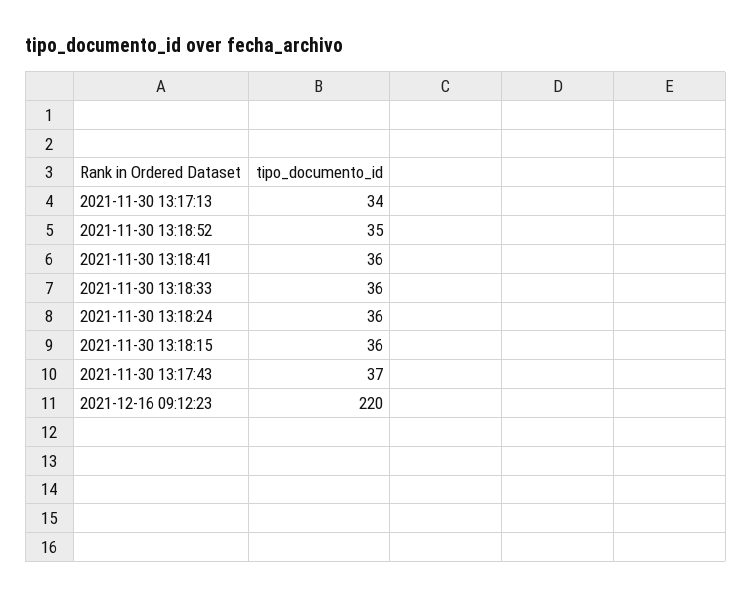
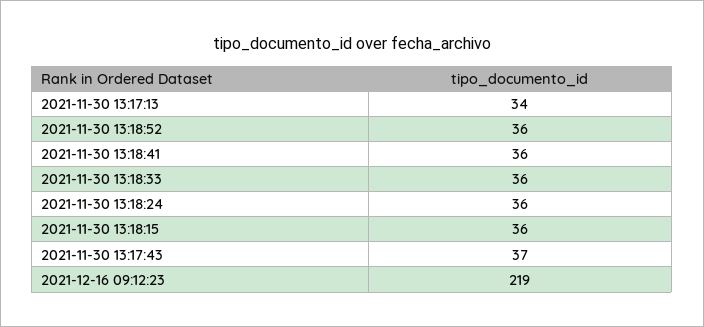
2021-11-30 13:18:52: 35 -> 36
2021-12-16 09:12:23: 220 -> 219

